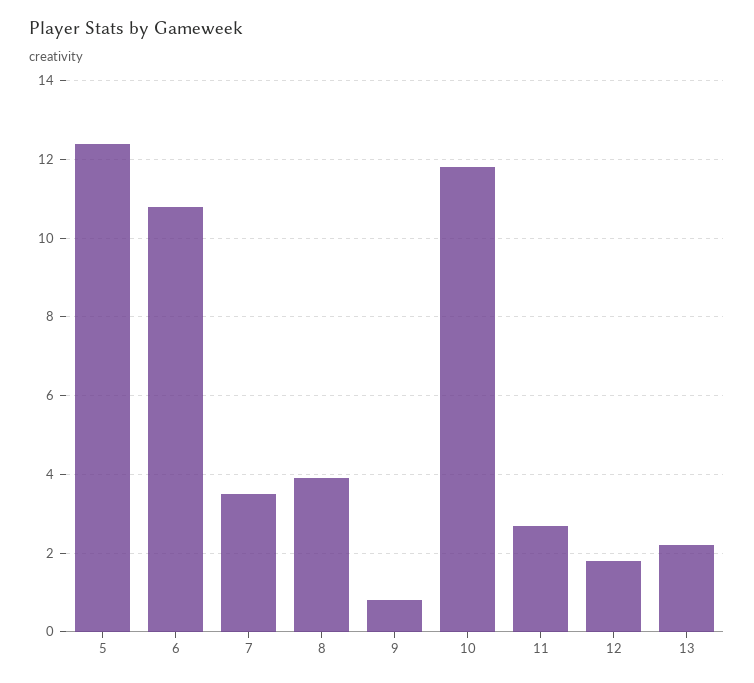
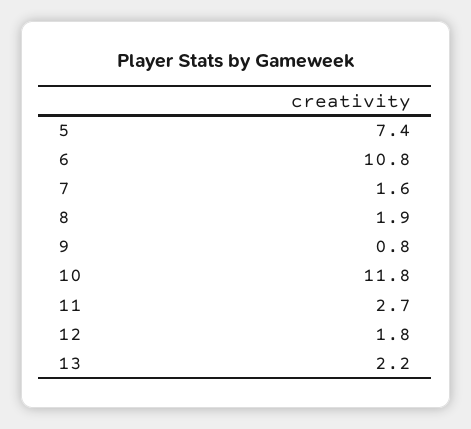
5: 12.5 -> 7.4
7: 3.5 -> 1.6
8: 4 -> 1.9

